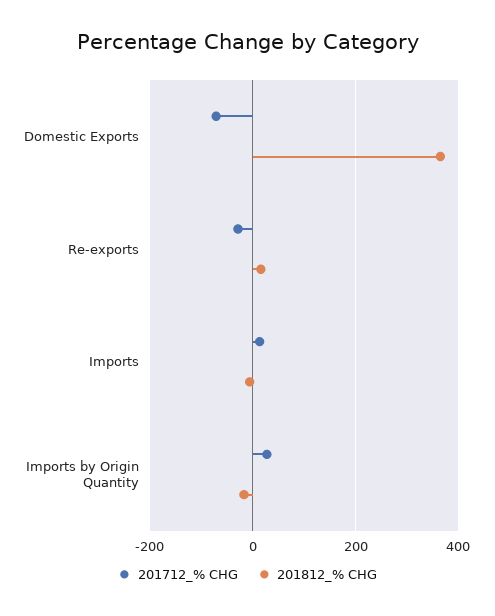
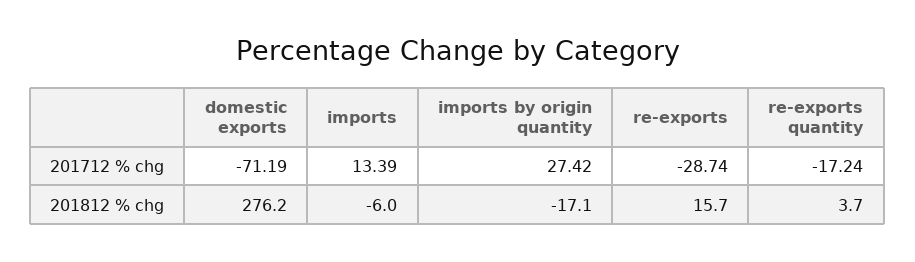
201812_% CHG, Domestic Exports: 360 -> 276.2
201712_% CHG, re-exports quantity: none -> -17.24
201812_% CHG, re-exports quantity: none -> 3.7

